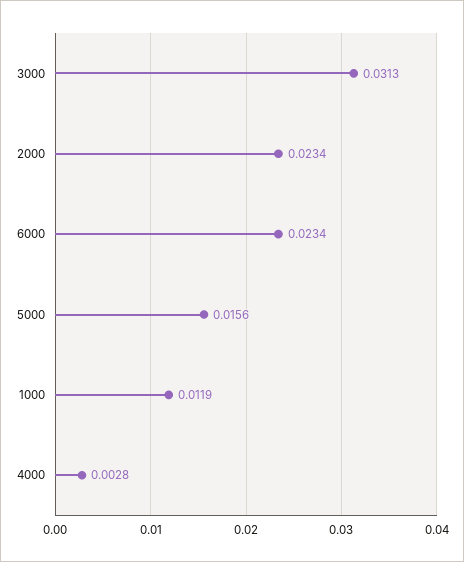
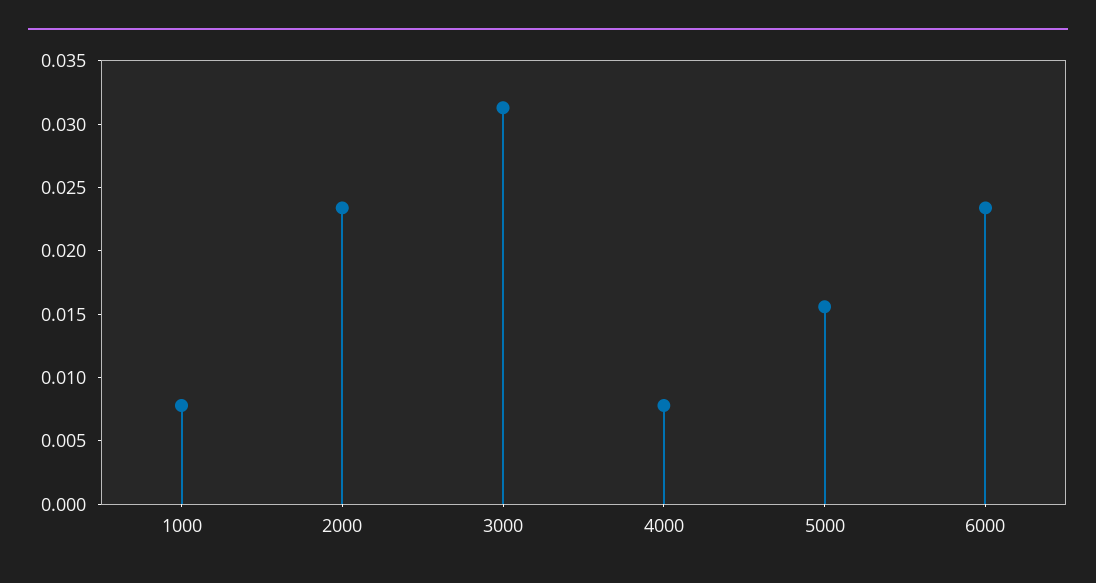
1000: 0.0119 -> 0.008
4000: 0.0028 -> 0.008

